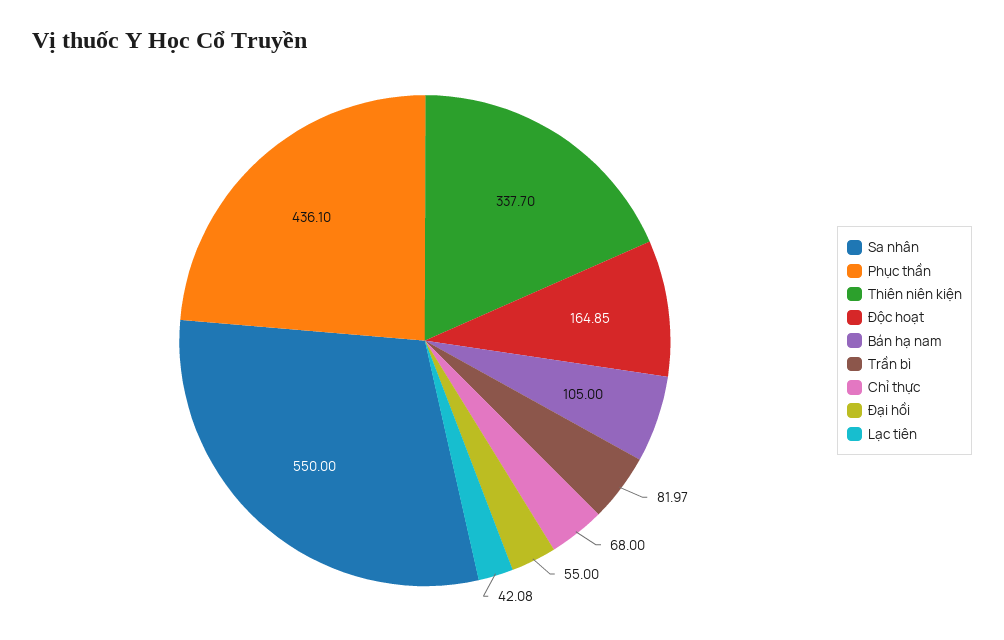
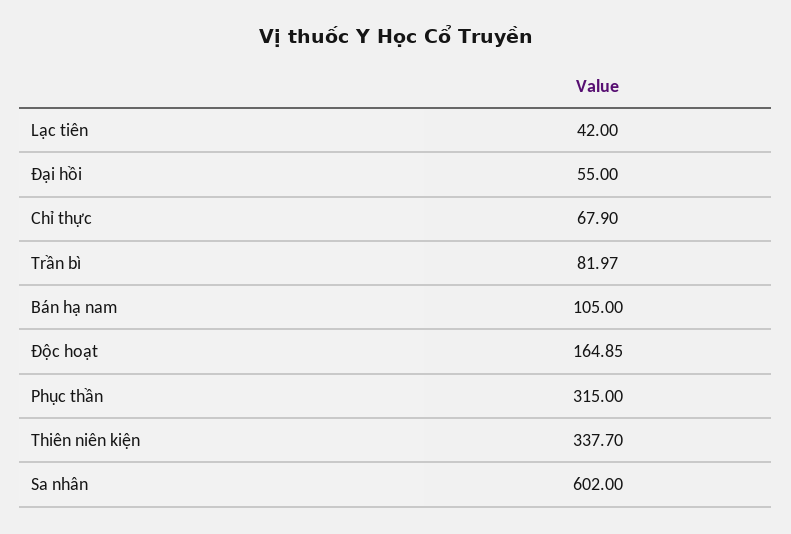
Sa nhân: 550 -> 602
Phục thần: 436.1 -> 315
Chỉ thực: 68 -> 67.9
Lạc tiên: 42.08 -> 42

